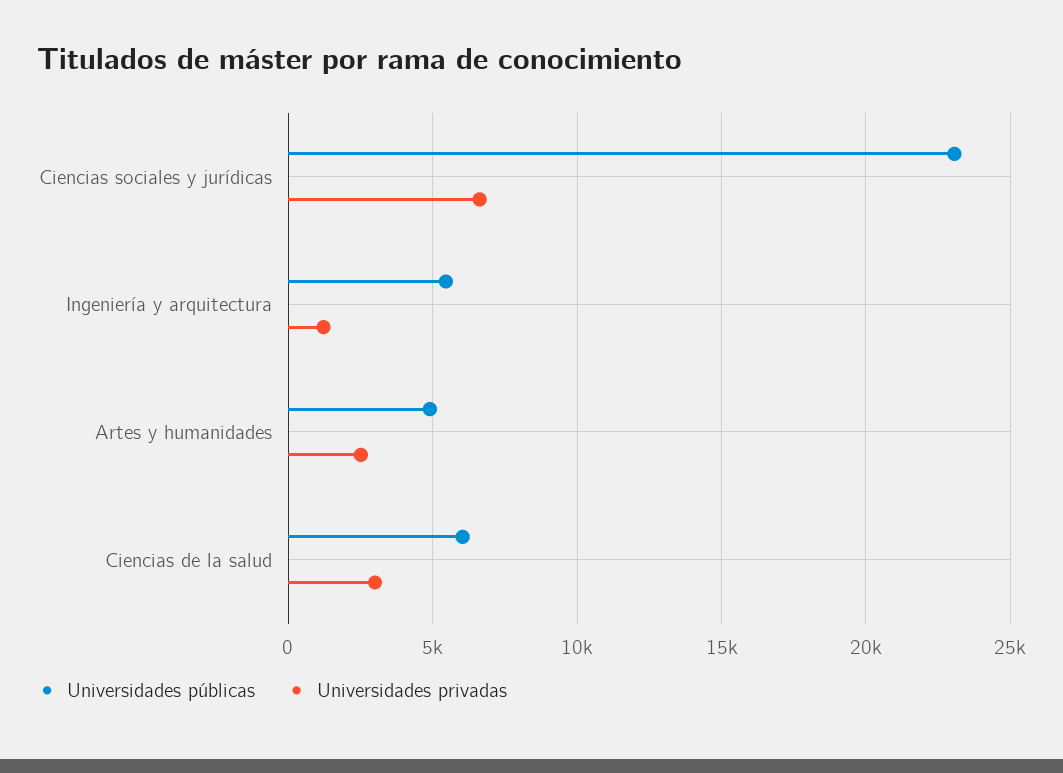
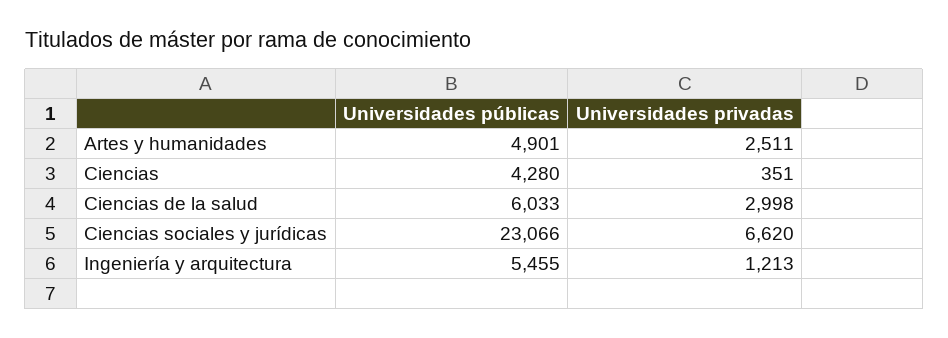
Universidades públicas, Ciencias: none -> 4280
Universidades privadas, Ciencias: none -> 351

